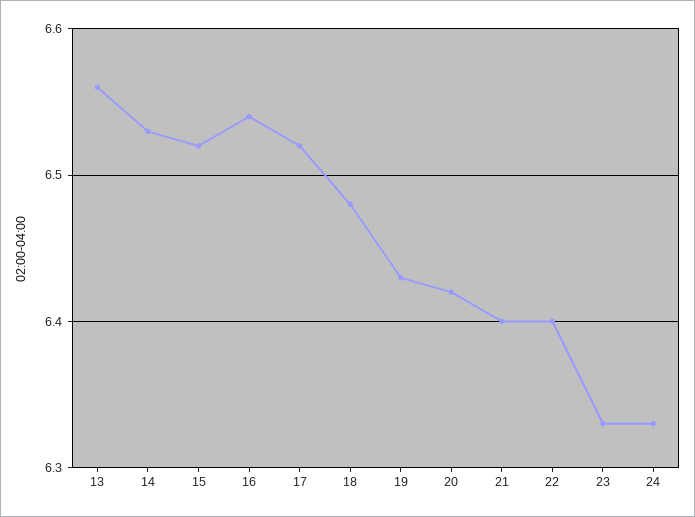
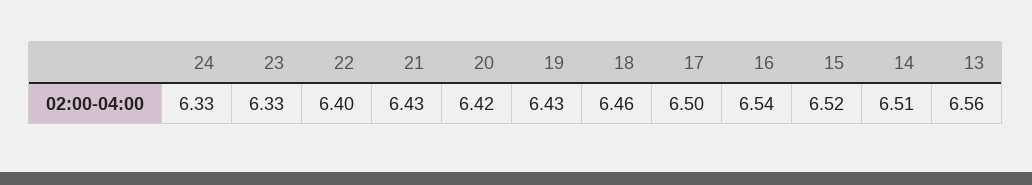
14: 6.53 -> 6.51
17: 6.52 -> 6.5
18: 6.48 -> 6.46
21: 6.4 -> 6.43

